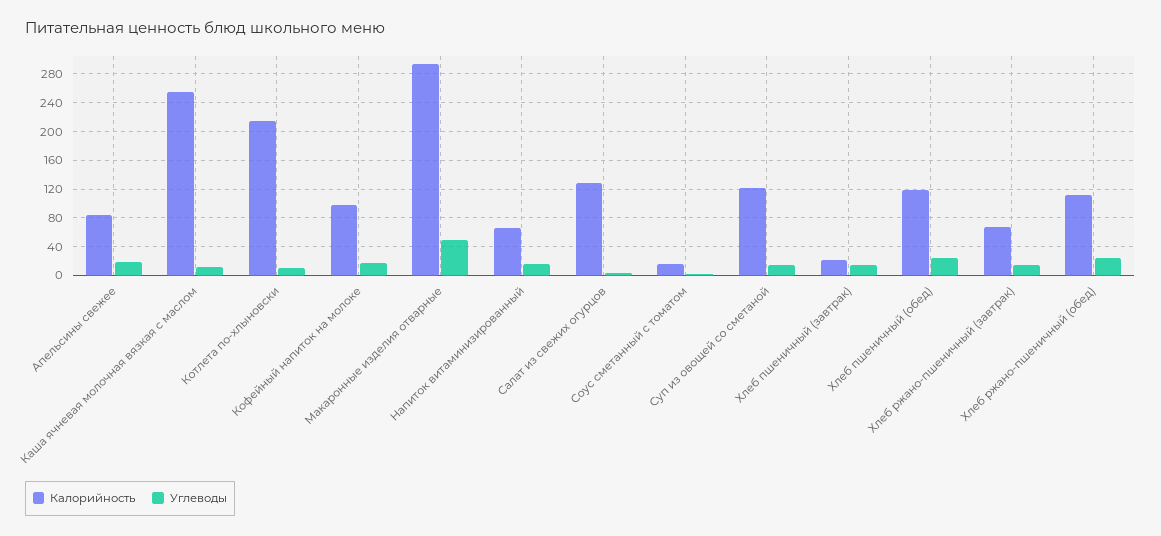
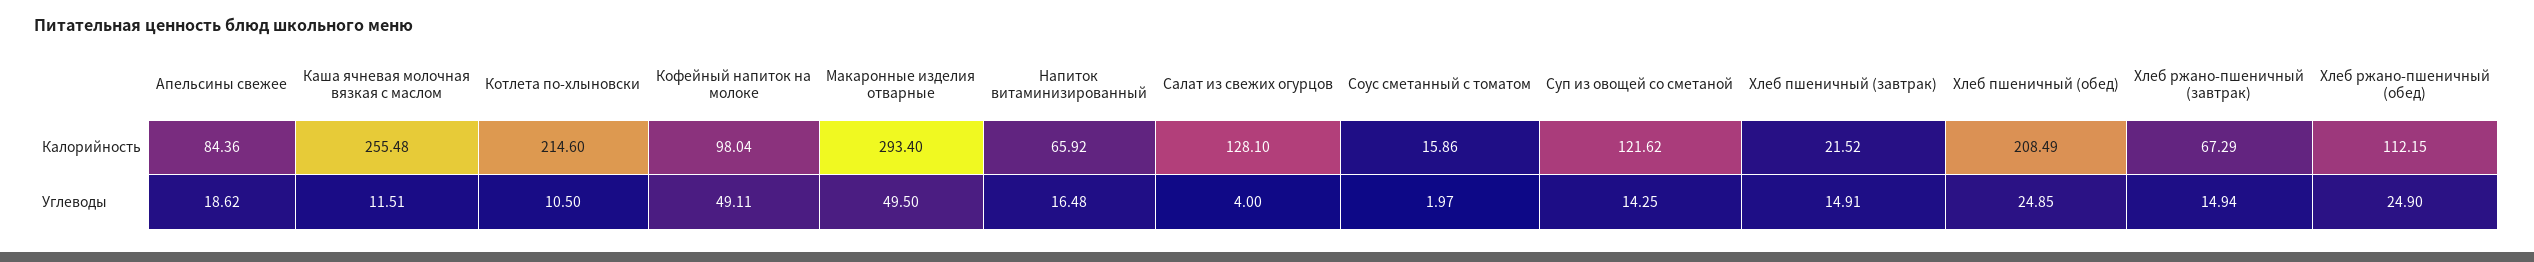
Углеводы, Кофейный напиток на молоке: 20 -> 49.11
Калорийность, Хлеб пшеничный (обед): 120 -> 208.49

